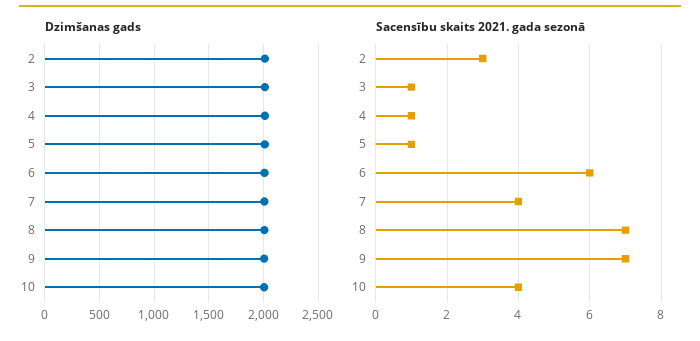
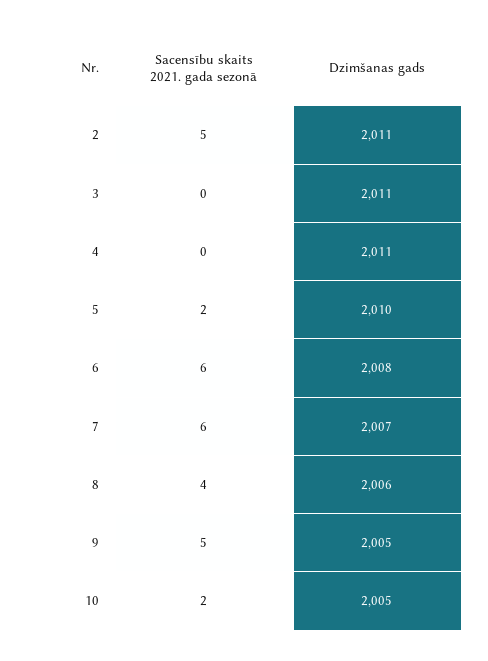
Sacensību skaits 2021. gada sezonā, 2: 3 -> 5
Sacensību skaits 2021. gada sezonā, 3: 1 -> 0
Sacensību skaits 2021. gada sezonā, 4: 1 -> 0
Sacensību skaits 2021. gada sezonā, 5: 1 -> 2
Sacensību skaits 2021. gada sezonā, 7: 4 -> 6
Sacensību skaits 2021. gada sezonā, 8: 7 -> 4
Sacensību skaits 2021. gada sezonā, 9: 7 -> 5
Sacensību skaits 2021. gada sezonā, 10: 4 -> 2

